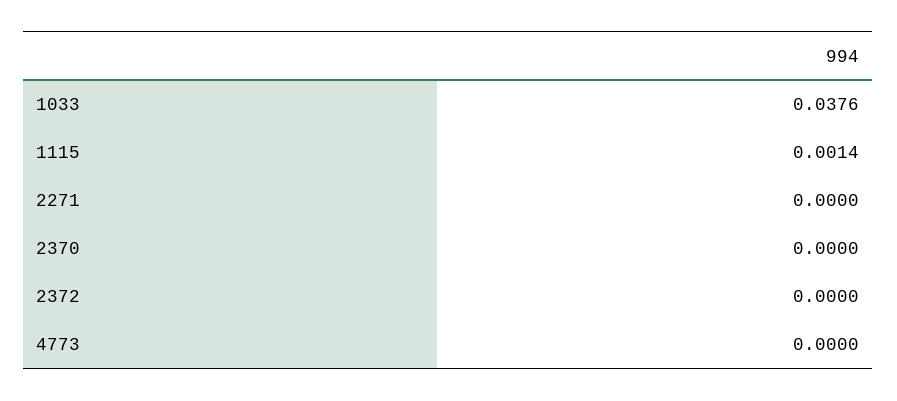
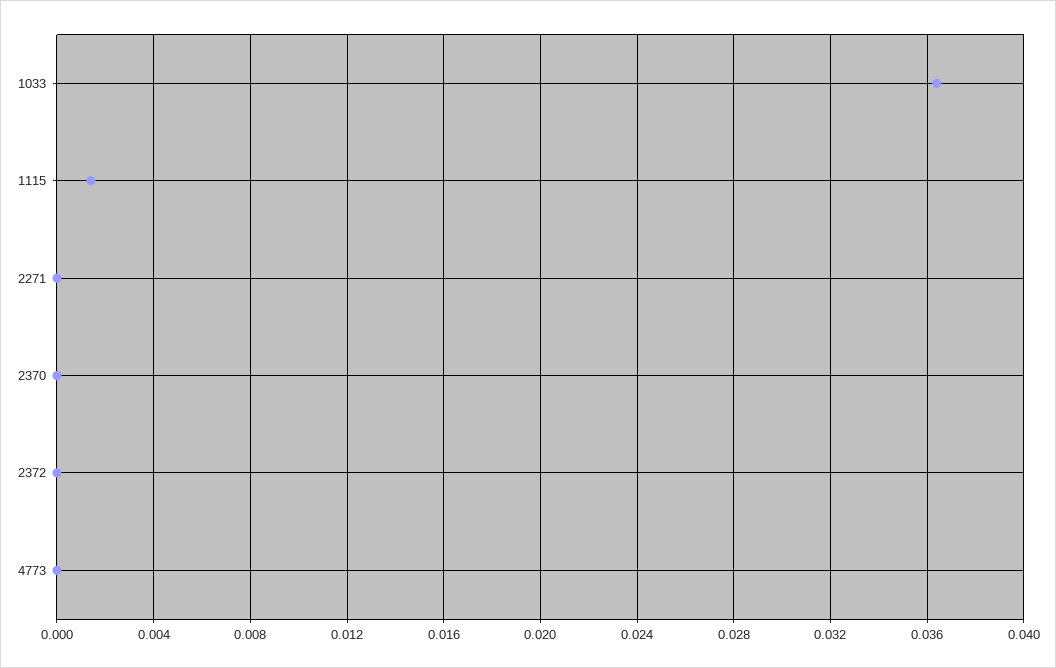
1033: 0.0376 -> 0.0365

